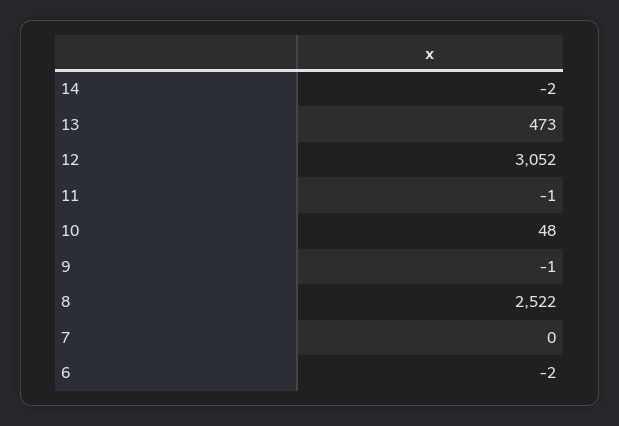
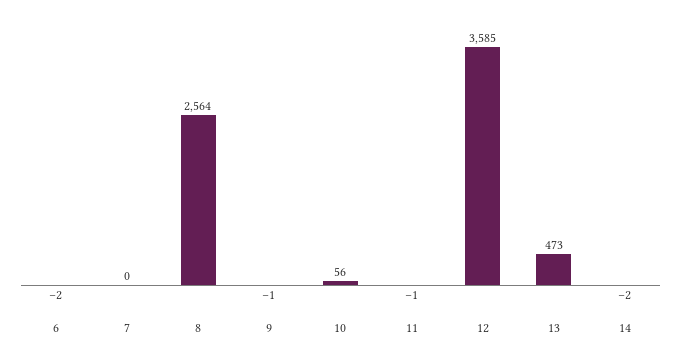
12: 3052 -> 3585
10: 48 -> 56
8: 2522 -> 2564

